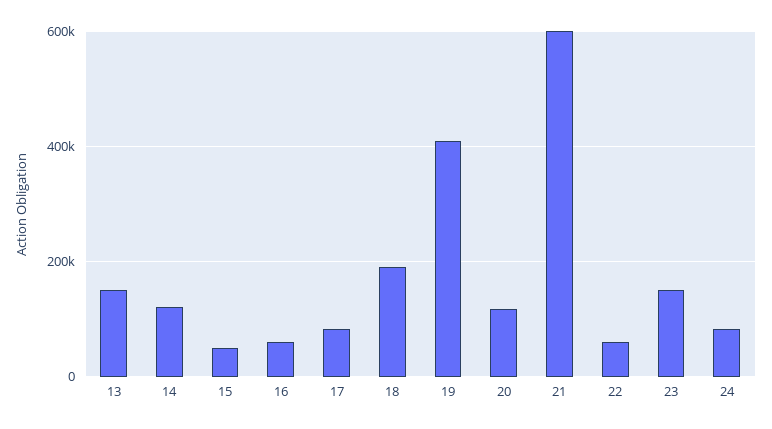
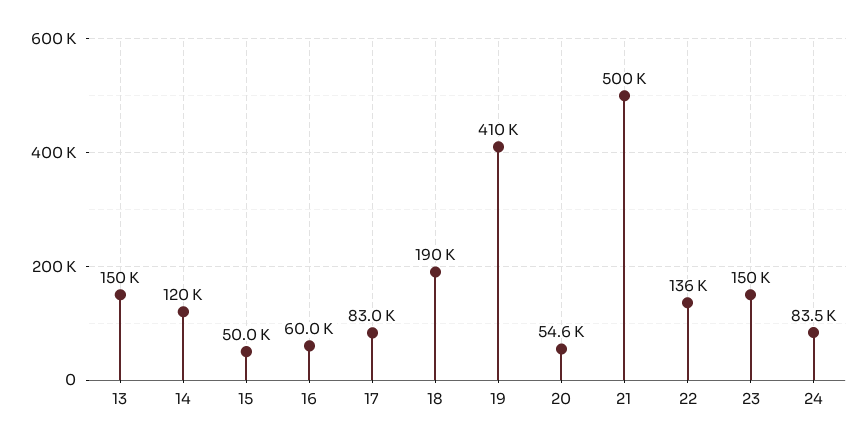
20: 120000 -> 54600
21: 600000 -> 500000
22: 60000 -> 136000

